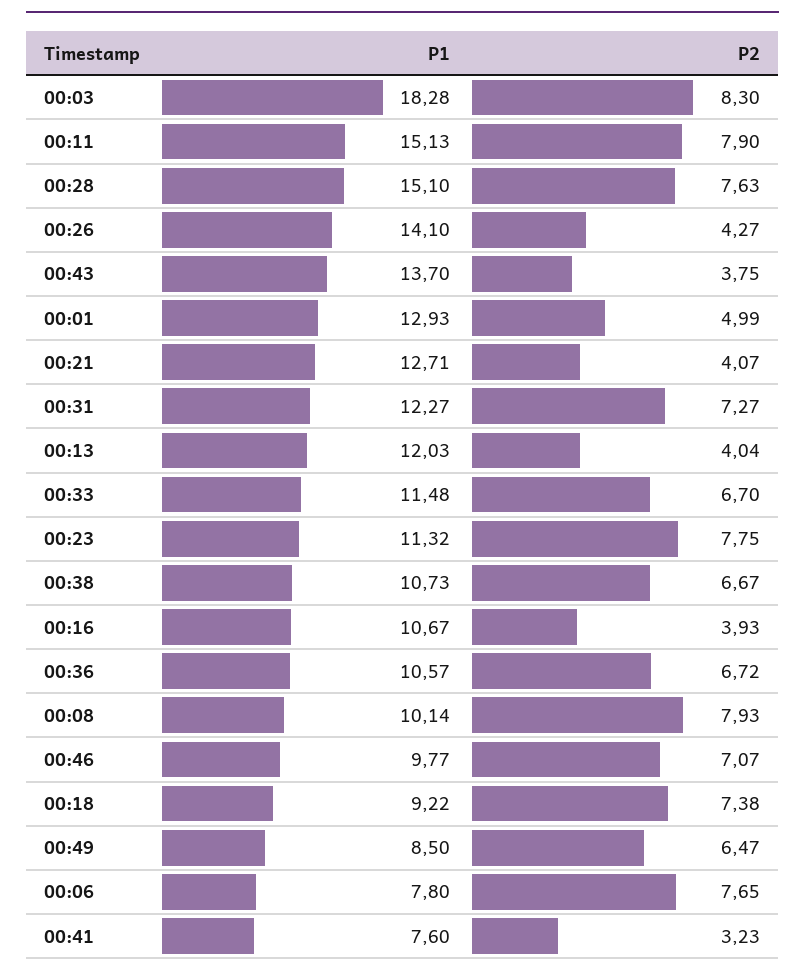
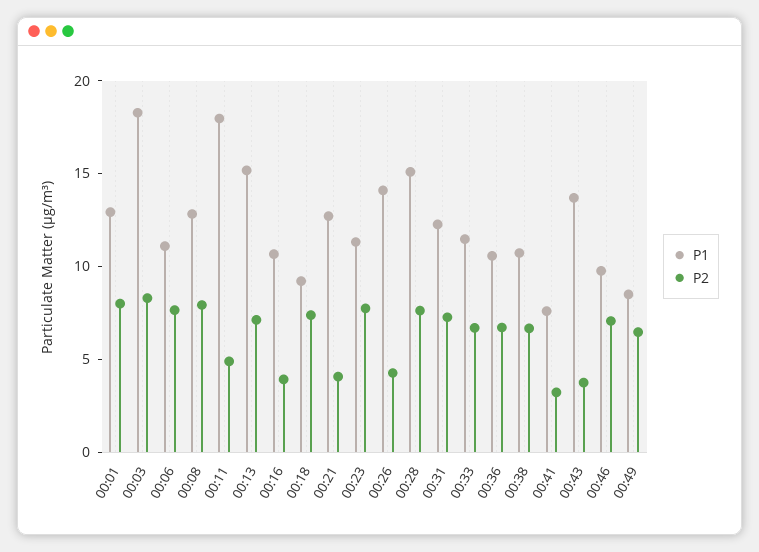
P1, 00:11: 15.13 -> 18
P2, 00:11: 7.9 -> 5
P2, 00:01: 4.99 -> 8
P1, 00:13: 12.03 -> 15
P2, 00:13: 4.04 -> 7
P1, 00:08: 10.14 -> 13
P1, 00:06: 7.8 -> 11

